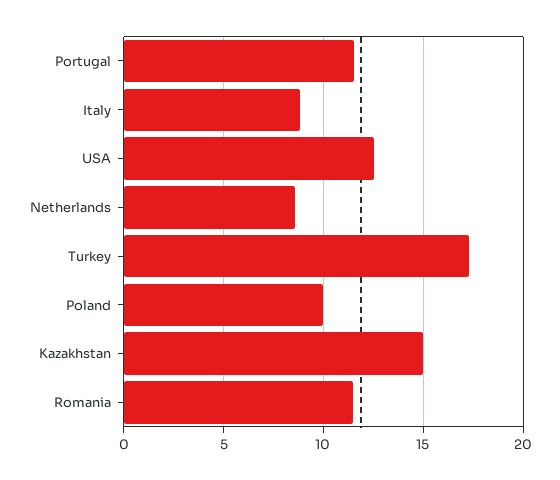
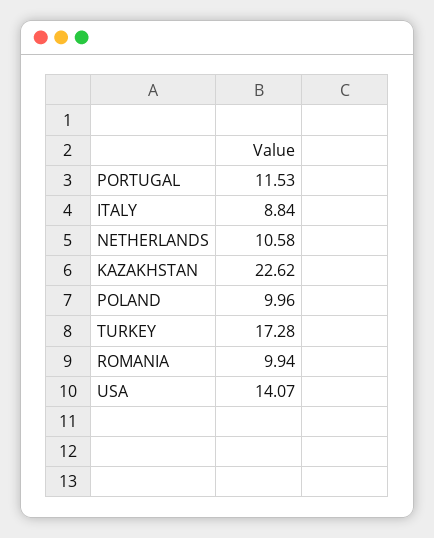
USA: 12.5 -> 14.07
Netherlands: 8.5 -> 10.58
Kazakhstan: 15 -> 22.62
Romania: 11.5 -> 9.94

